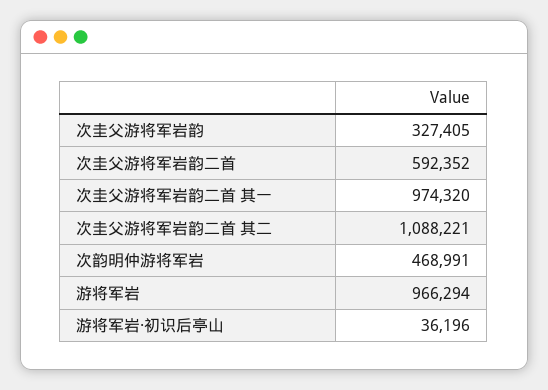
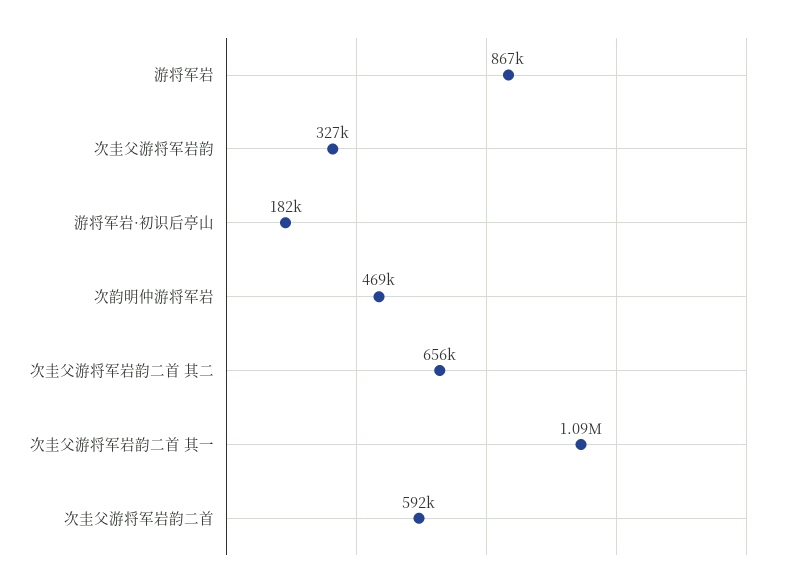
次圭父游将军岩韵二首 其一: 974320 -> 1090000
次圭父游将军岩韵二首 其二: 1088221 -> 656000
游将军岩: 966294 -> 867000
游将军岩·初识后亭山: 36196 -> 182000

